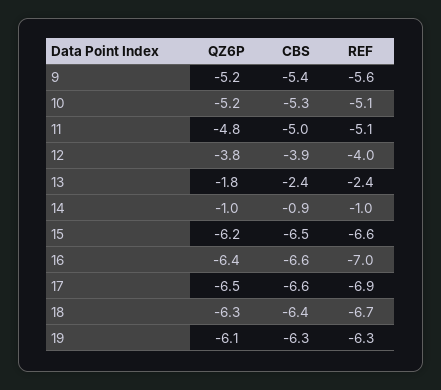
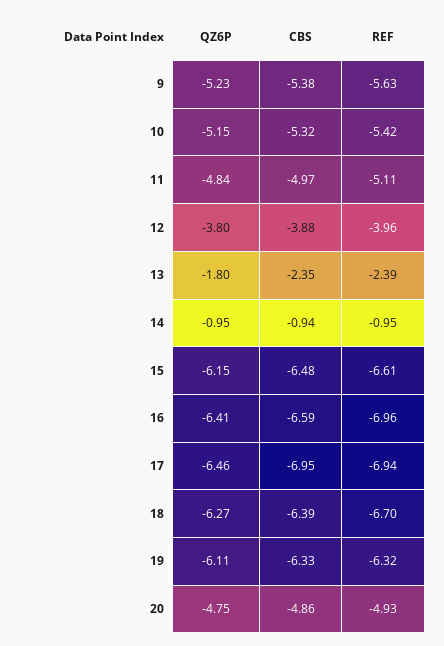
REF, 10: -5.1 -> -5.42
CBS, 17: -6.6 -> -6.95
QZ6P, 20: none -> -4.75
CBS, 20: none -> -4.86
REF, 20: none -> -4.93

